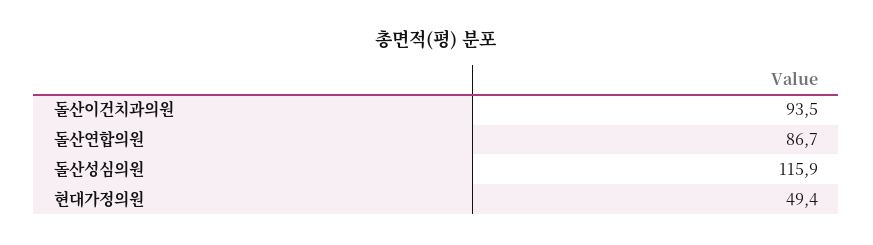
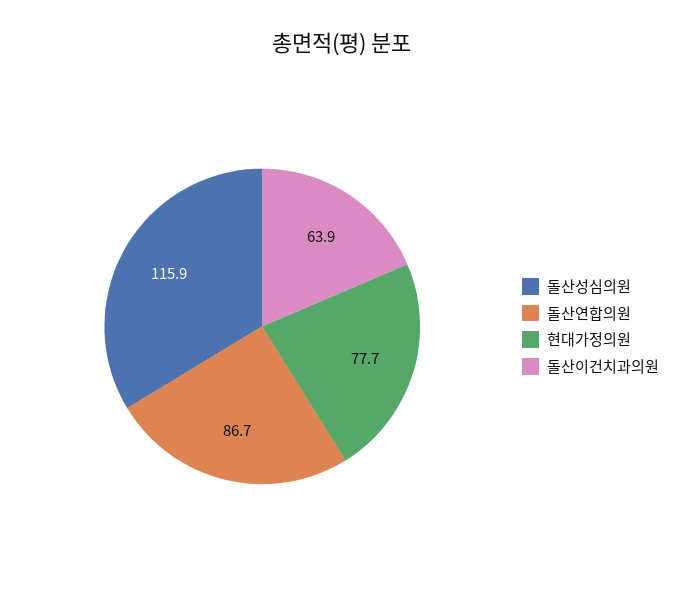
돌산이건치과의원: 93.5 -> 63.9
현대가정의원: 49.4 -> 77.7

